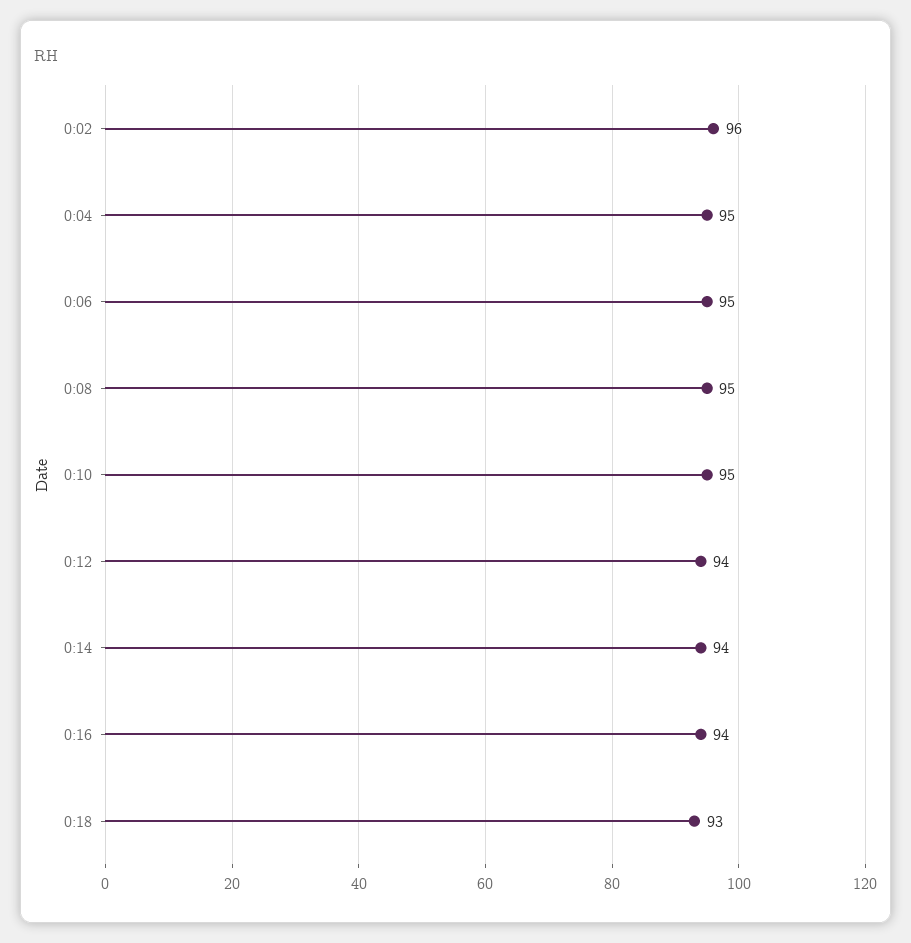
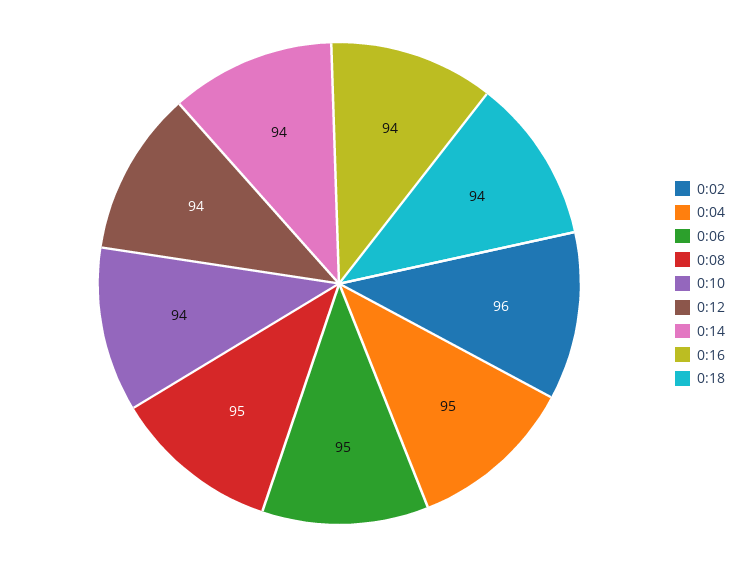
0:10: 95 -> 94
0:18: 93 -> 94

